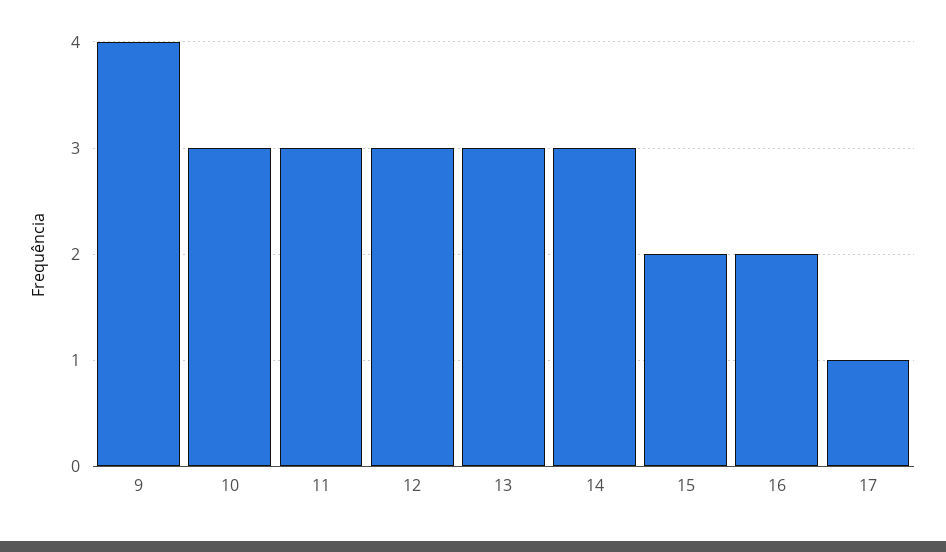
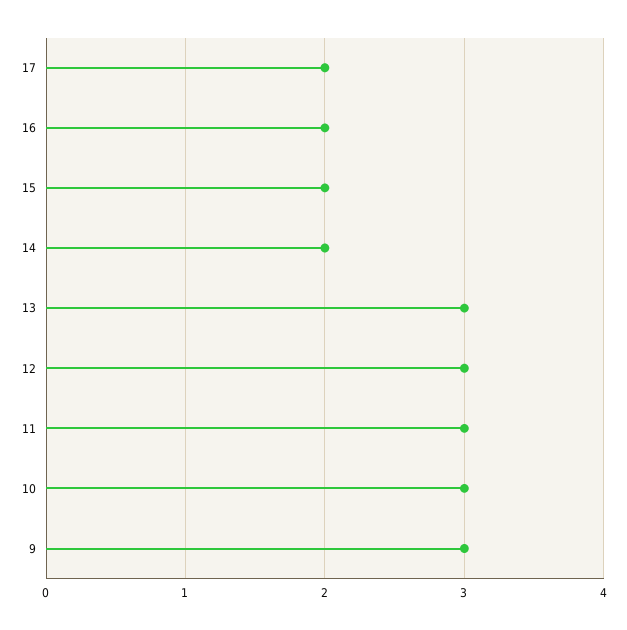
9: 4 -> 3
14: 3 -> 2
17: 1 -> 2

